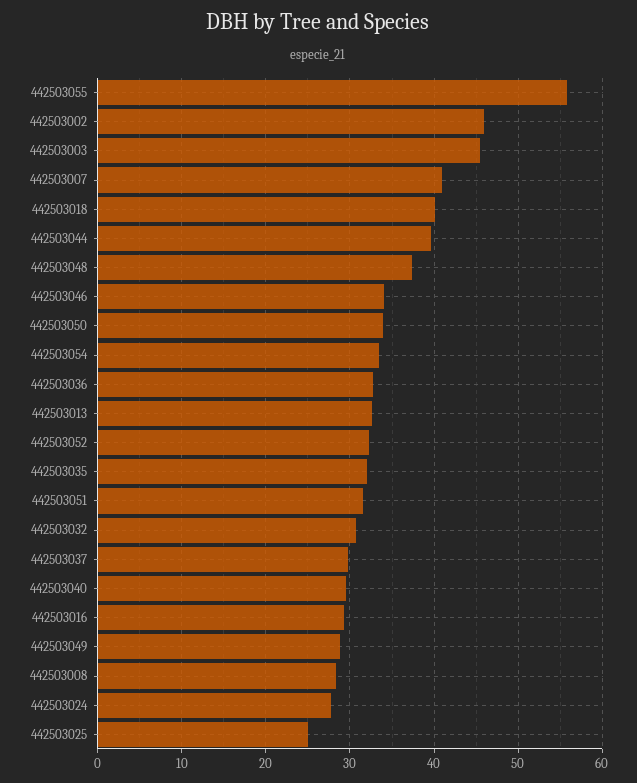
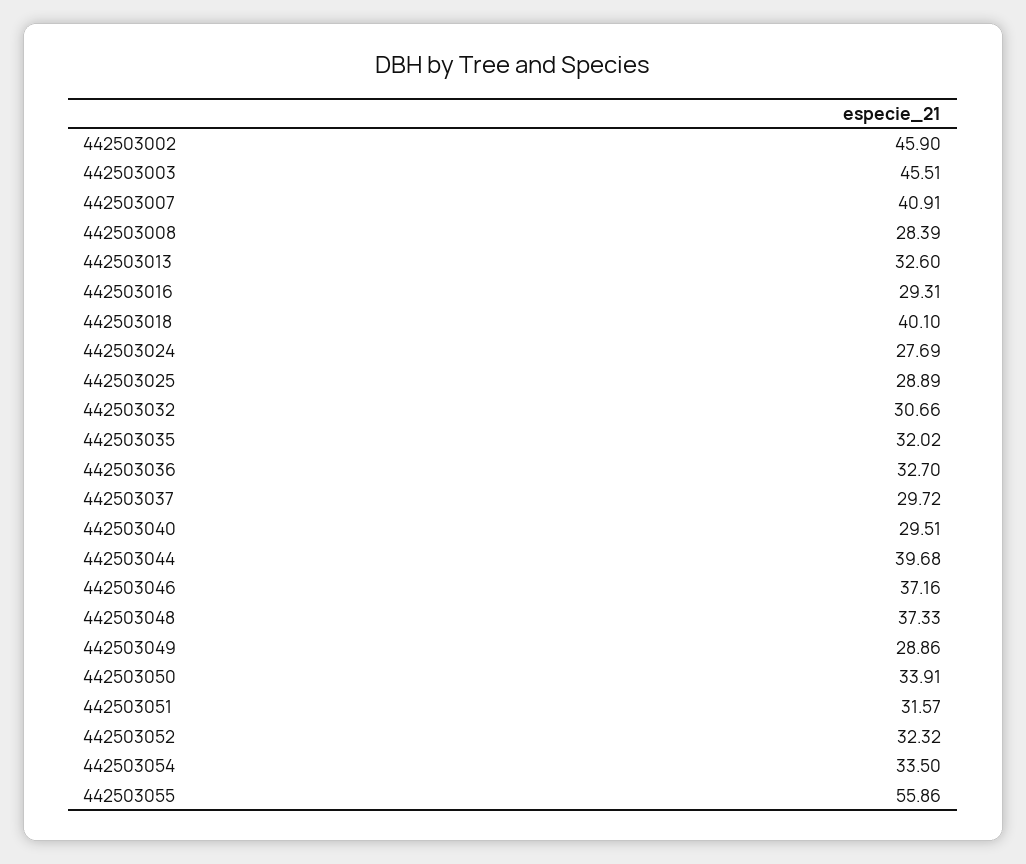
442503046: 34 -> 37.16
442503025: 25 -> 28.89

